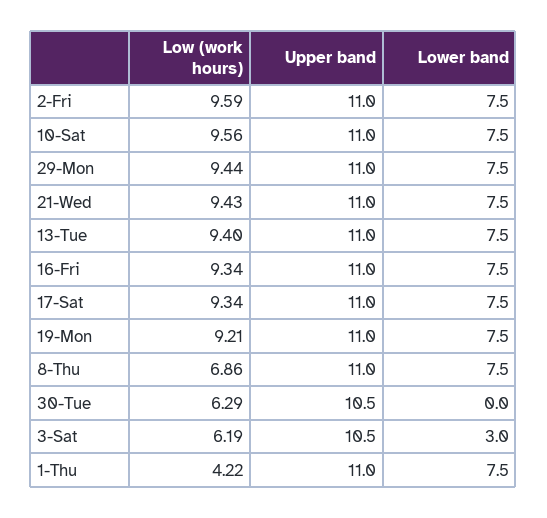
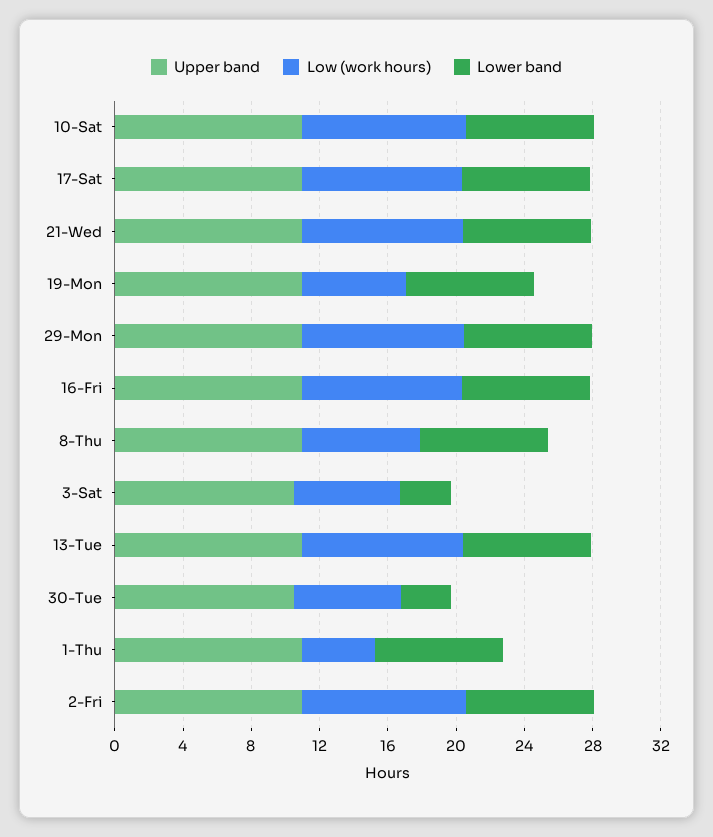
Low (work hours), 19-Mon: 9.21 -> 6
Lower band, 30-Tue: 0 -> 3

